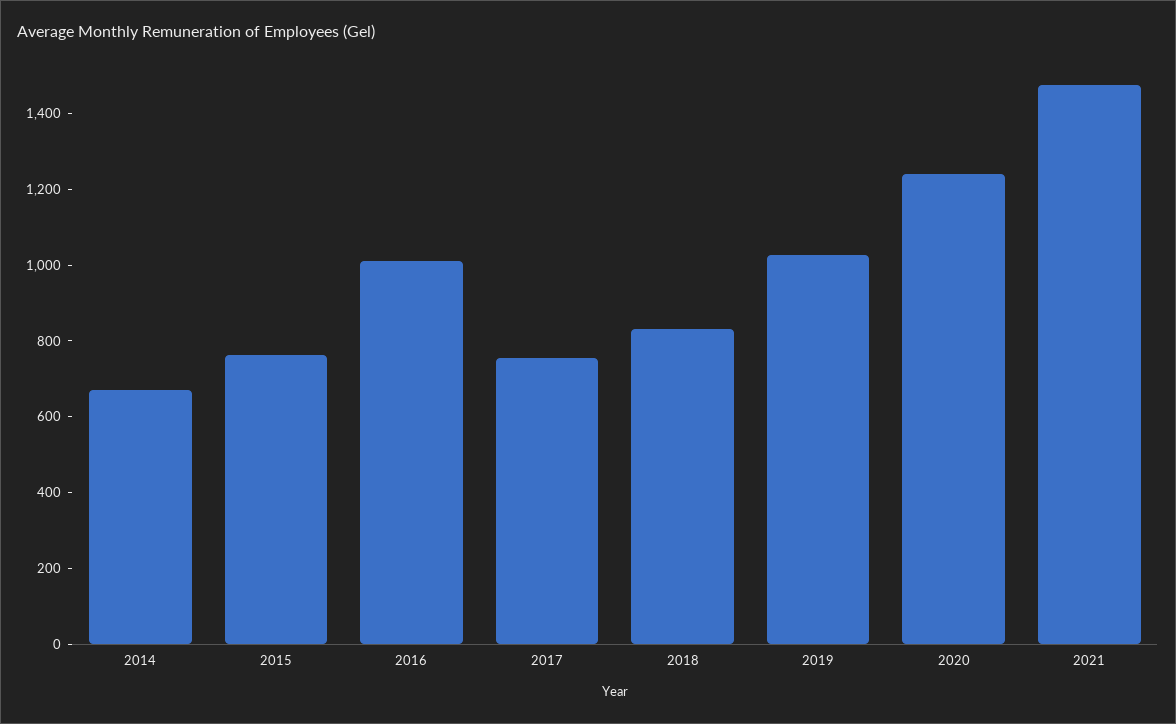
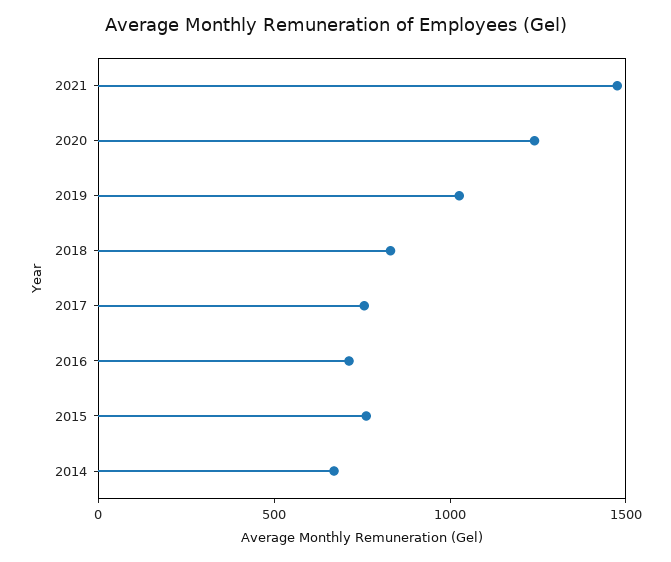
2016: 1000 -> 700

